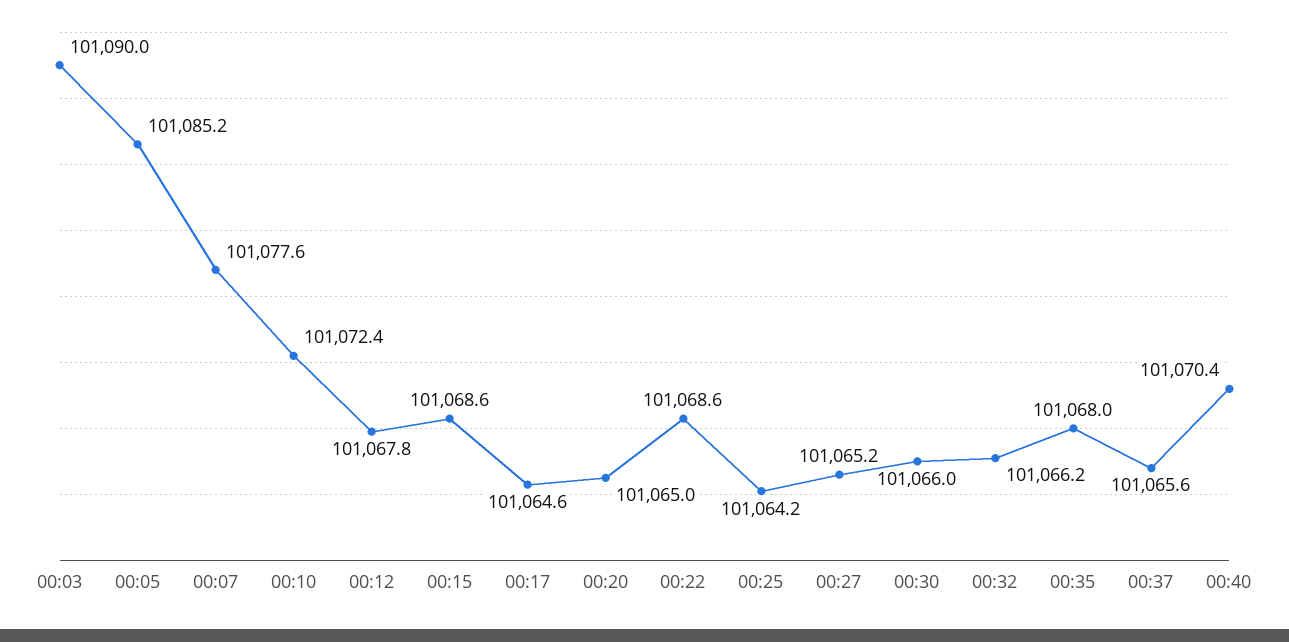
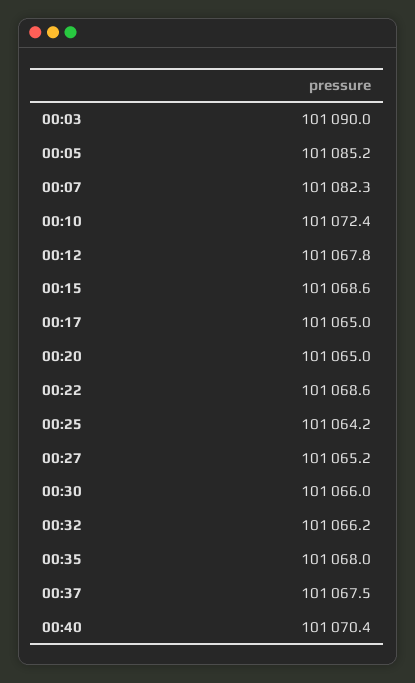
00:07: 101077.6 -> 101082.3
00:17: 101064.6 -> 101065
00:37: 101065.6 -> 101067.5

